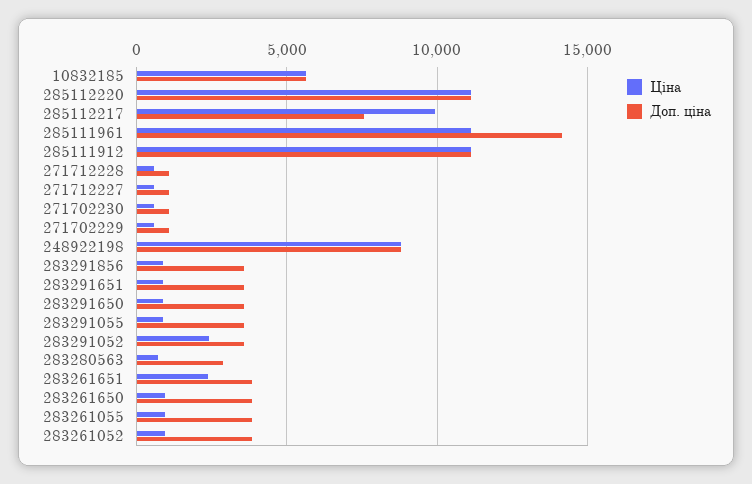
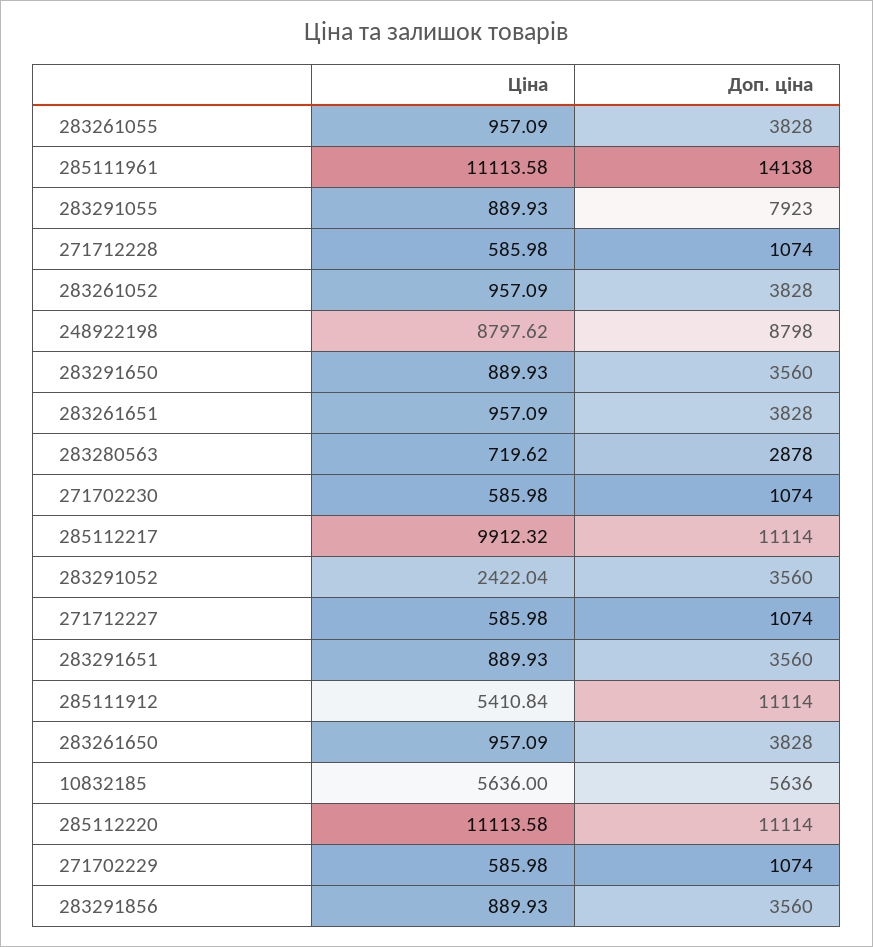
Доп. ціна, 285112217: 7500 -> 11114
Ціна, 285111912: 11000 -> 5410.84
Доп. ціна, 283291055: 3500 -> 7923
Ціна, 283261651: 2500 -> 957.09

